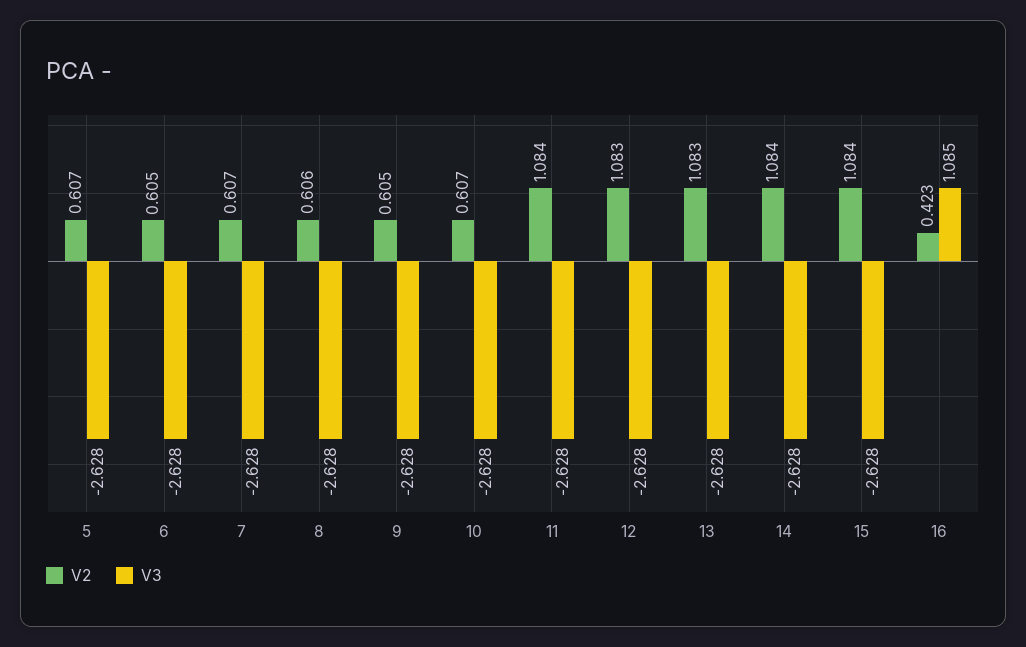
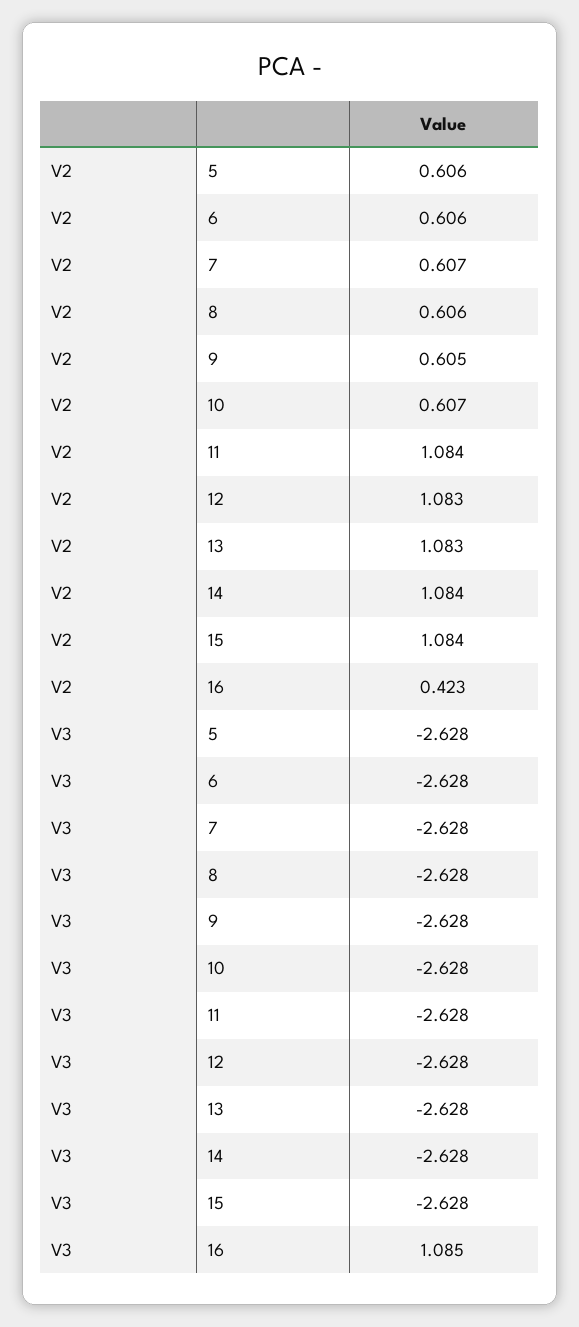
V2, 5: 0.607 -> 0.606
V2, 6: 0.605 -> 0.606

